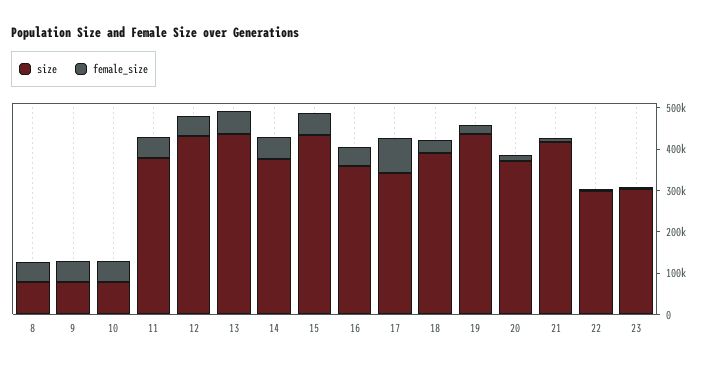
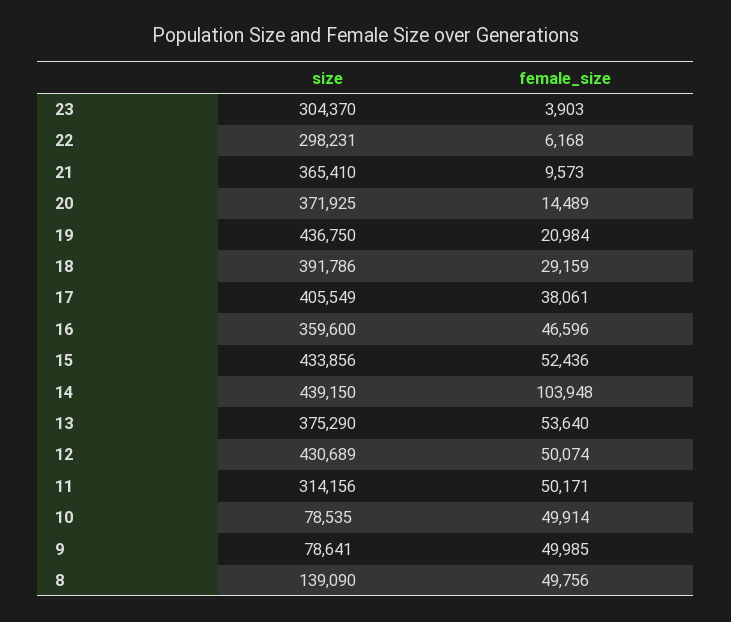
size, 8: 80000 -> 139090
size, 11: 380000 -> 314156
size, 13: 440000 -> 375290
size, 14: 380000 -> 439150
female_size, 14: 60000 -> 103948
size, 17: 340000 -> 405549
female_size, 17: 80000 -> 38061
size, 21: 420000 -> 365410

